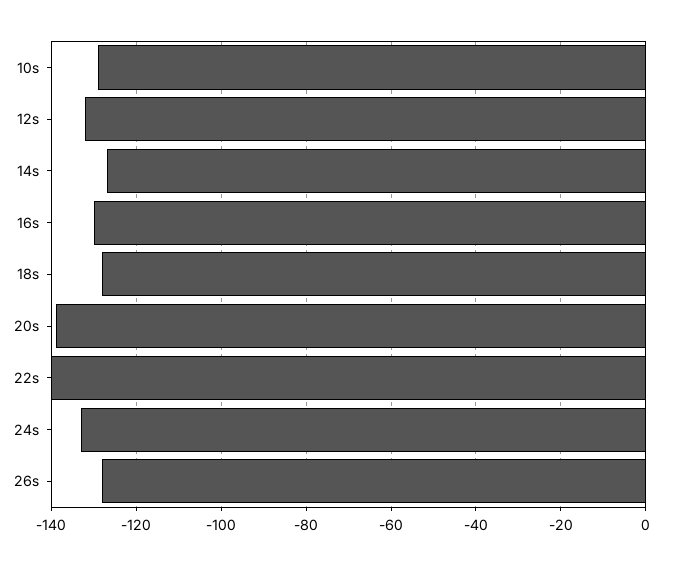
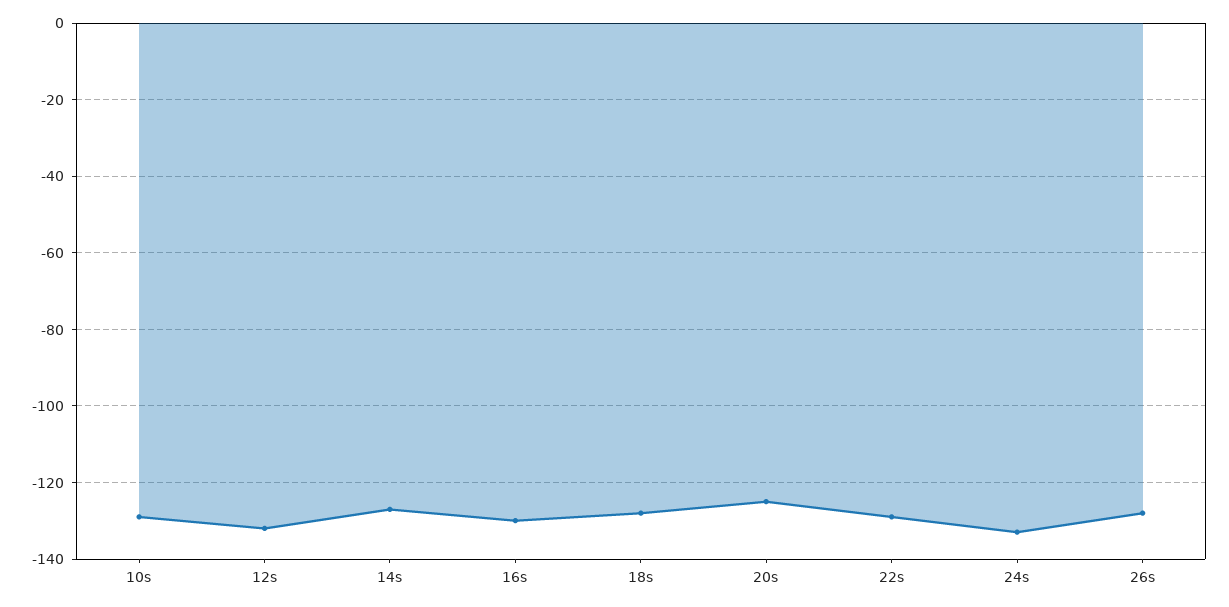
20s: -140 -> -125
22s: -140 -> -130

